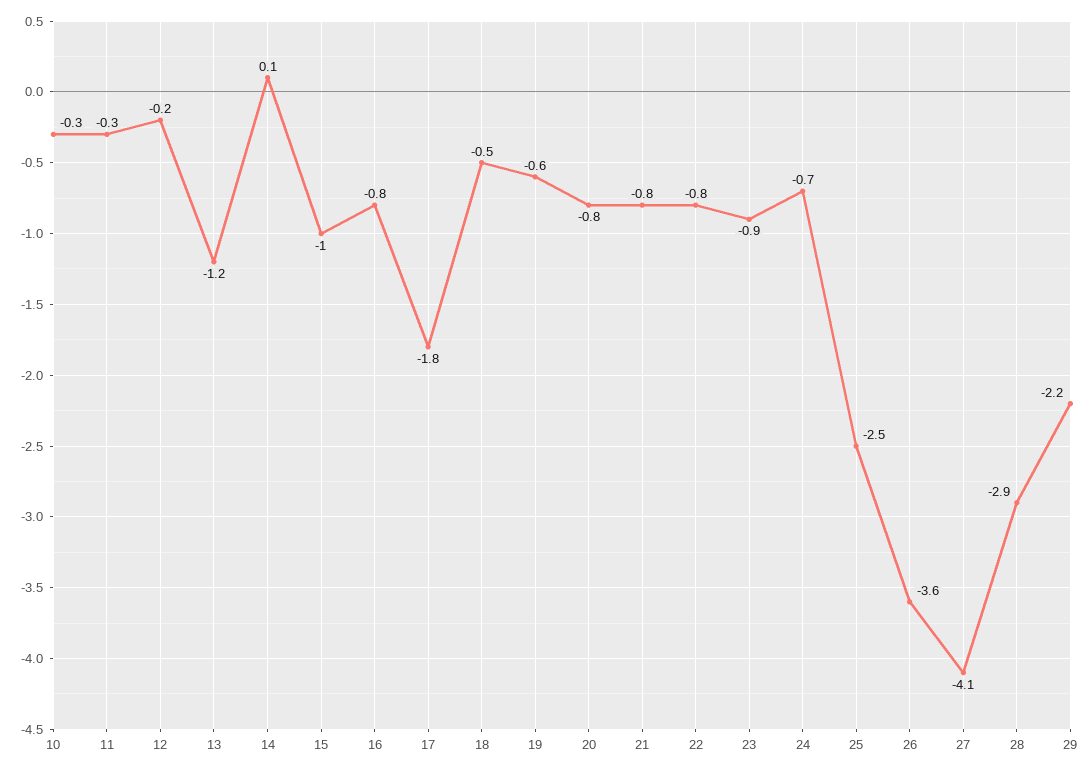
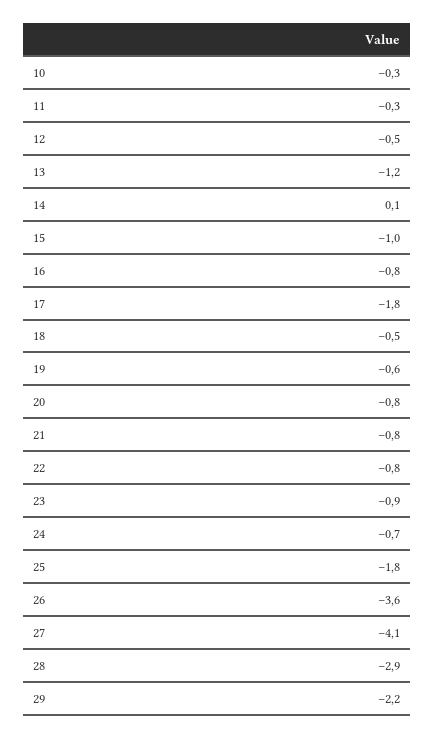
12: -0.2 -> -0.5
25: -2.5 -> -1.8

